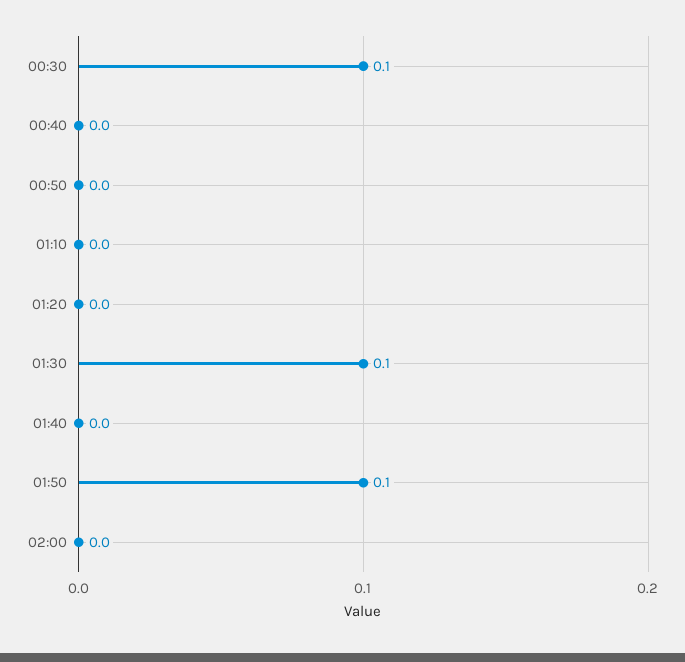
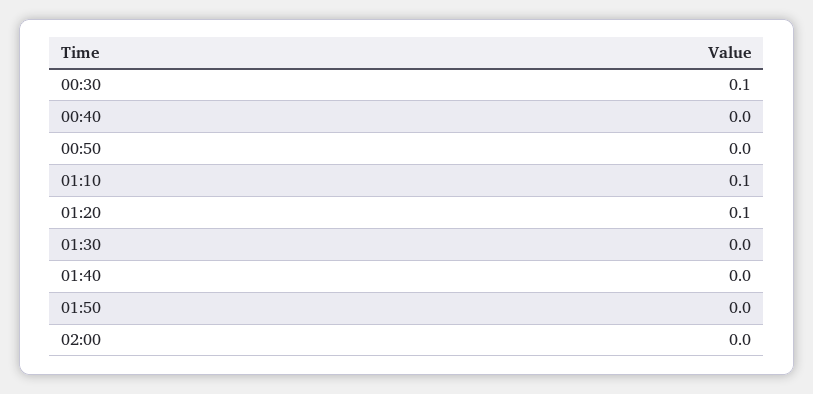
01:10: 0 -> 0.1
01:20: 0 -> 0.1
01:30: 0.1 -> 0
01:50: 0.1 -> 0

